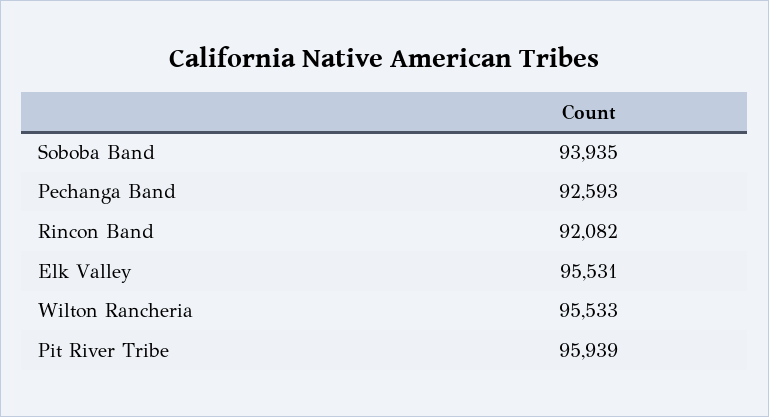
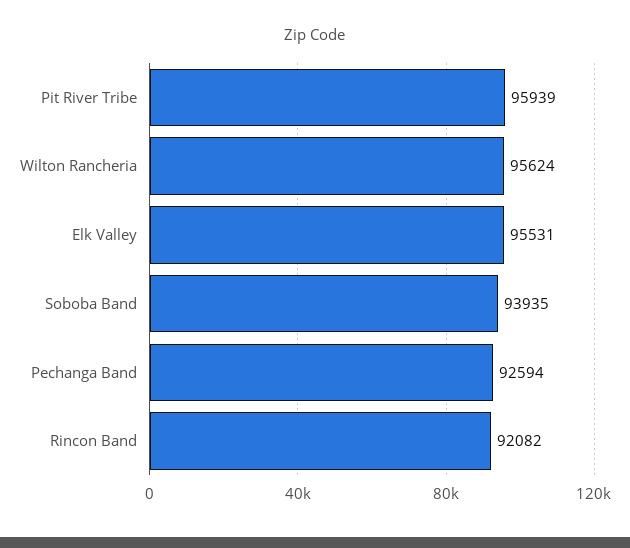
Pechanga Band: 92593 -> 92594
Wilton Rancheria: 95533 -> 95624

